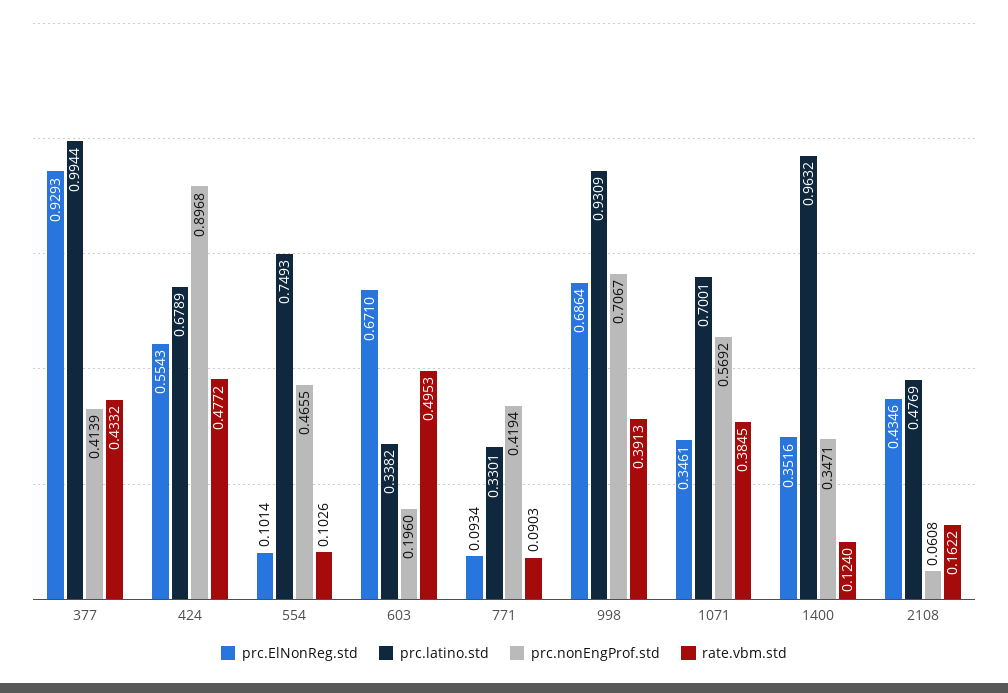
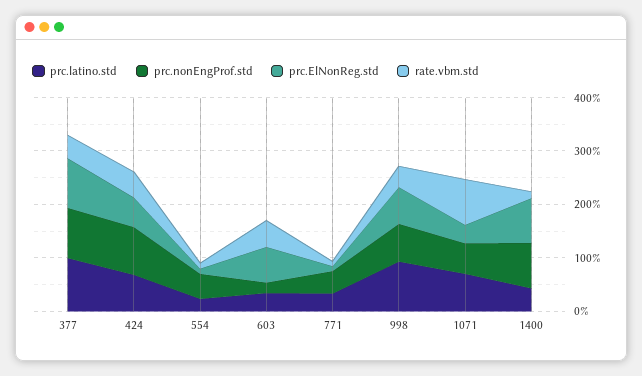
prc.nonEngProf.std, 377: 0.4139 -> 1
prc.latino.std, 554: 0.7493 -> 0.2
rate.vbm.std, 1071: 0.3845 -> 0.8
prc.ElNonReg.std, 1400: 0.3516 -> 0.8
prc.latino.std, 1400: 0.9632 -> 0.4
prc.nonEngProf.std, 1400: 0.3471 -> 0.8
prc.ElNonReg.std, 2108: 0.4346 -> none
prc.latino.std, 2108: 0.4769 -> none
prc.nonEngProf.std, 2108: 0.0608 -> none
rate.vbm.std, 2108: 0.1622 -> none

